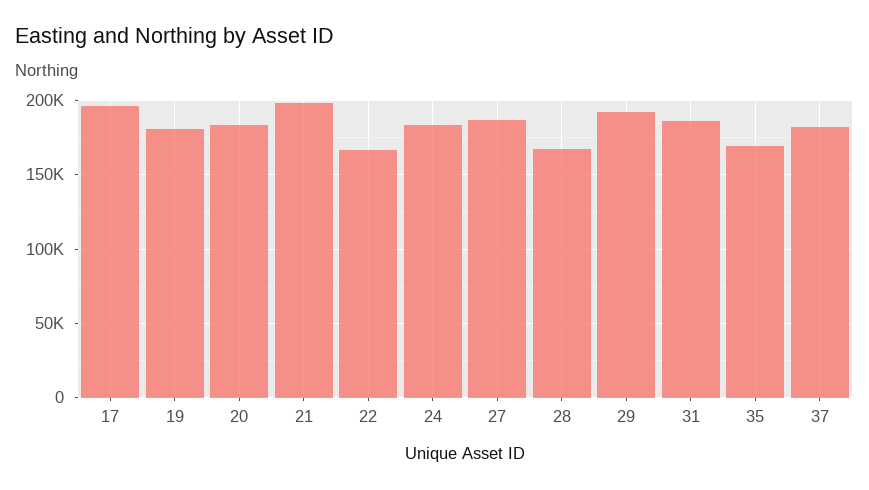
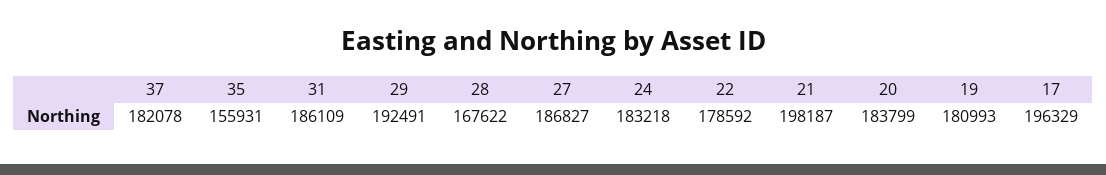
22: 165000 -> 178592
35: 170000 -> 155931

